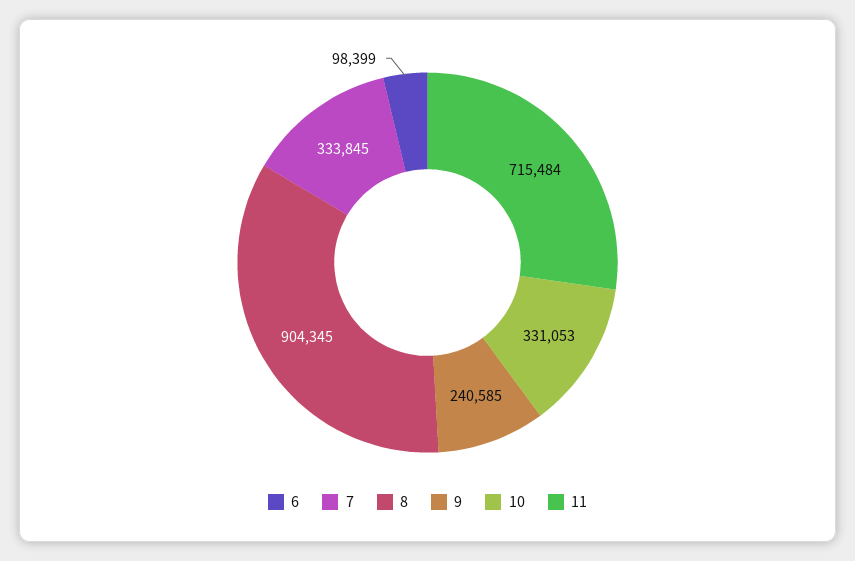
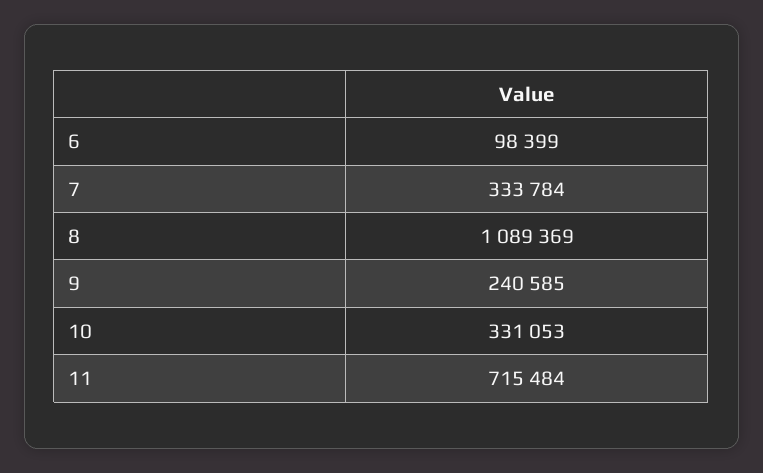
7: 333845 -> 333784
8: 904345 -> 1089369

